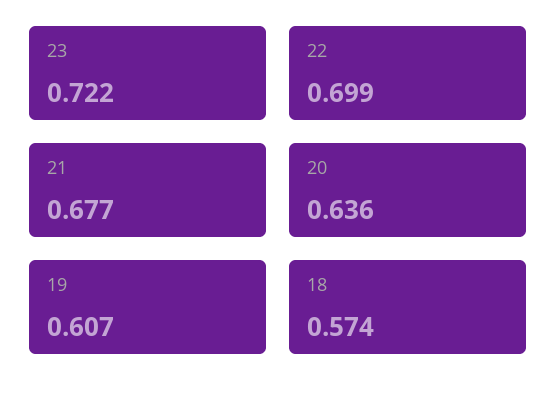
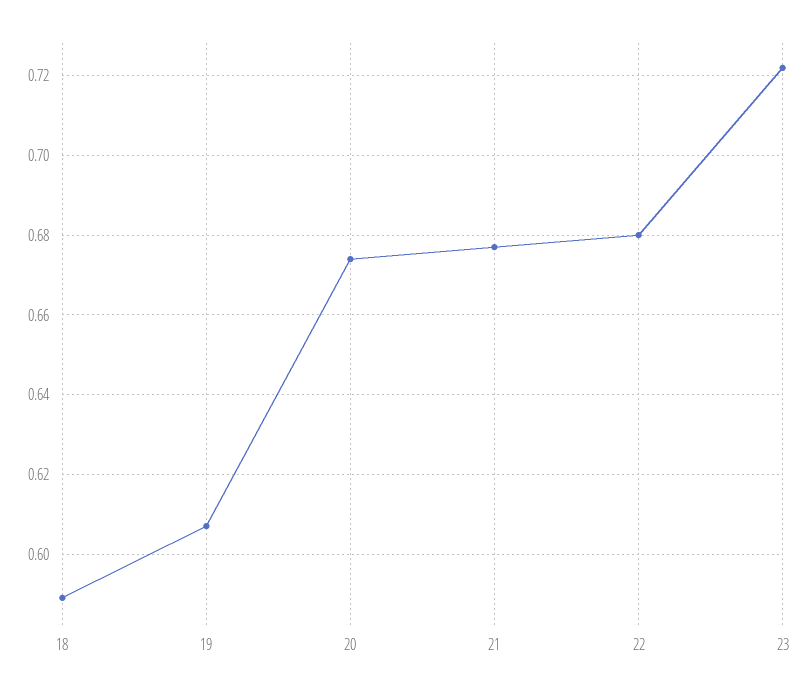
22: 0.699 -> 0.68
20: 0.636 -> 0.675
18: 0.574 -> 0.59

